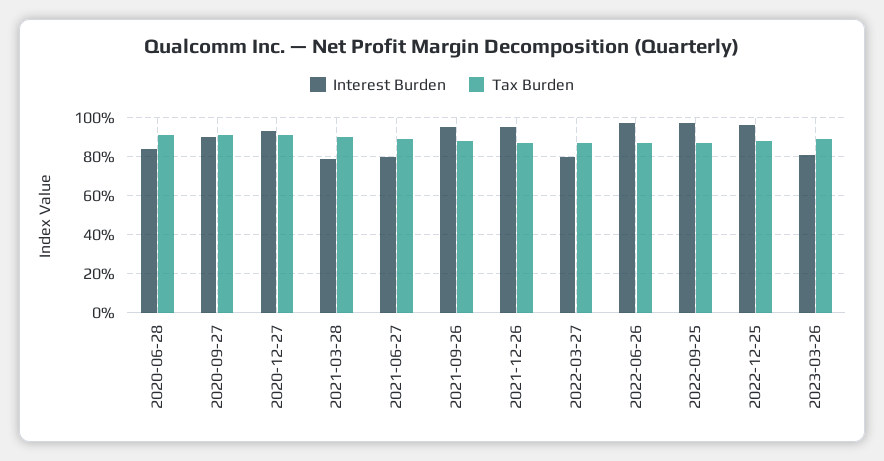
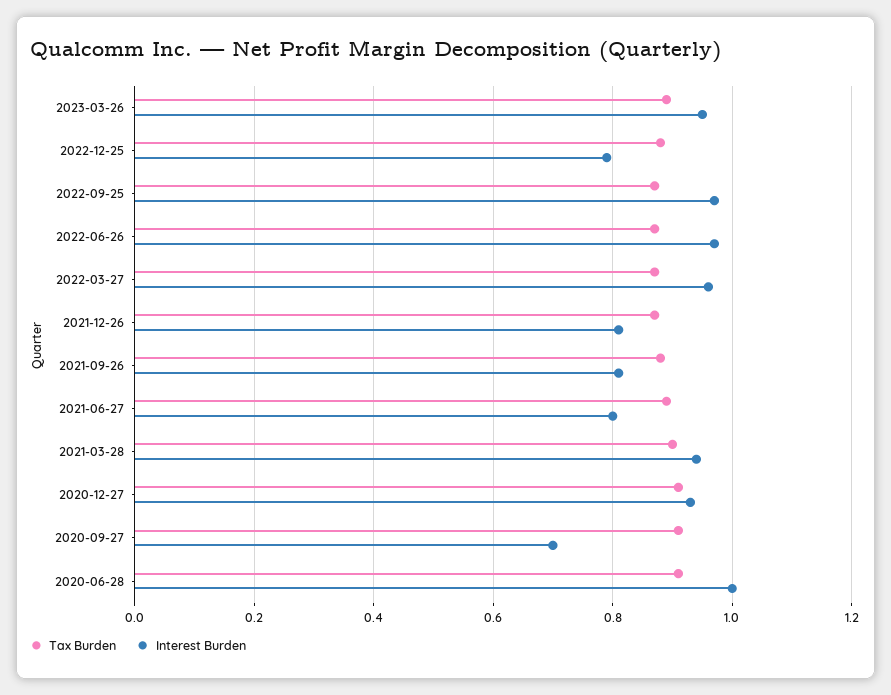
Interest Burden, 2020-06-28: 0.85 -> 1
Interest Burden, 2020-09-27: 0.9 -> 0.7
Interest Burden, 2021-03-28: 0.8 -> 0.95
Interest Burden, 2021-09-26: 0.95 -> 0.8
Interest Burden, 2021-12-26: 0.95 -> 0.8
Interest Burden, 2022-03-27: 0.8 -> 0.95
Interest Burden, 2022-12-25: 0.95 -> 0.8
Interest Burden, 2023-03-26: 0.8 -> 0.95

